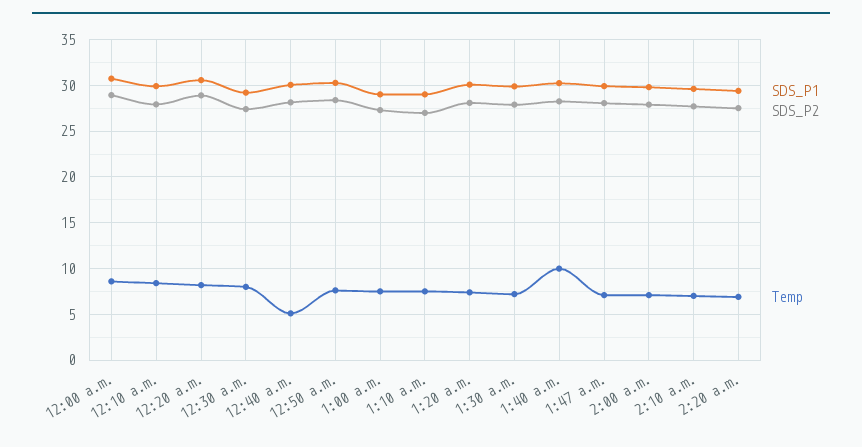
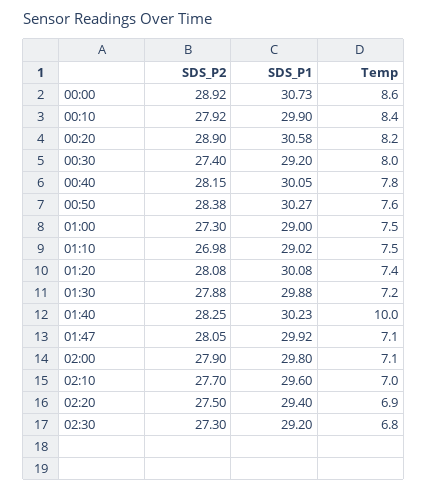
Temp, 12:40 a.m.: 5 -> 7.8
SDS_P2, 02:30: none -> 27.3
SDS_P1, 02:30: none -> 29.2
Temp, 02:30: none -> 6.8

